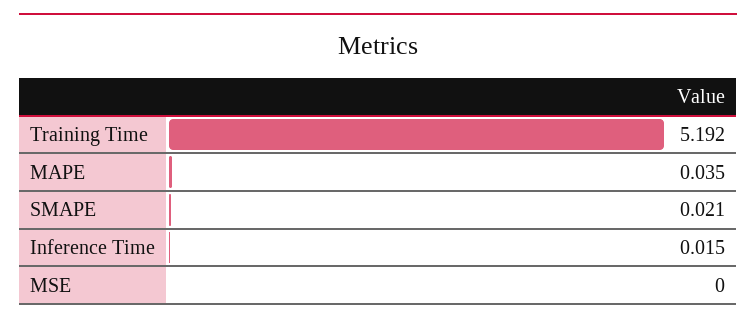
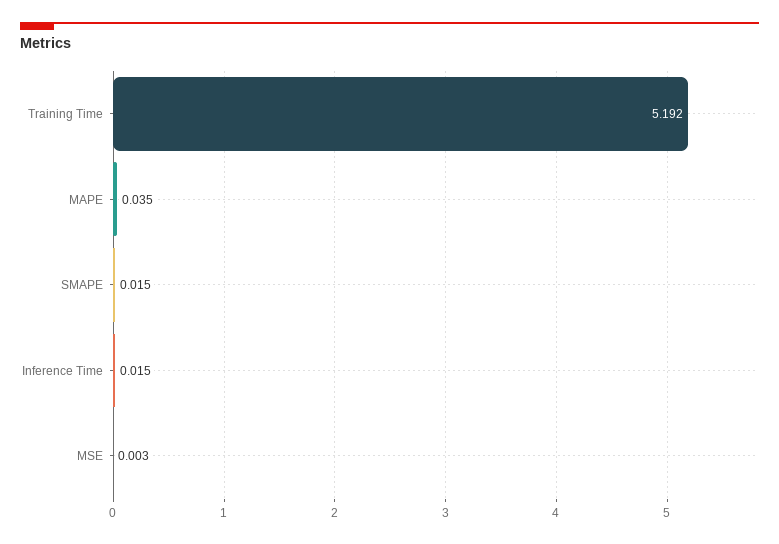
SMAPE: 0.021 -> 0.015
MSE: 0 -> 0.003

